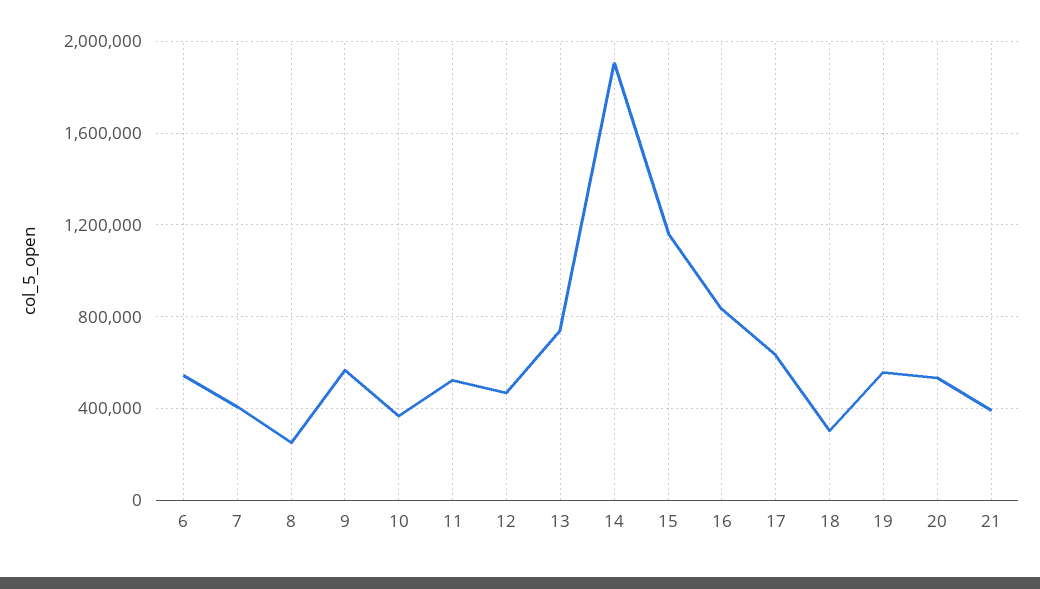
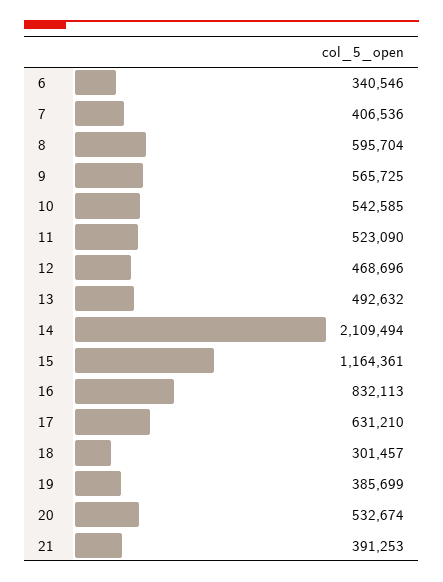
6: 550000 -> 340546
8: 250000 -> 595704
10: 350000 -> 542585
13: 750000 -> 492632
14: 1900000 -> 2109494
19: 550000 -> 385699

